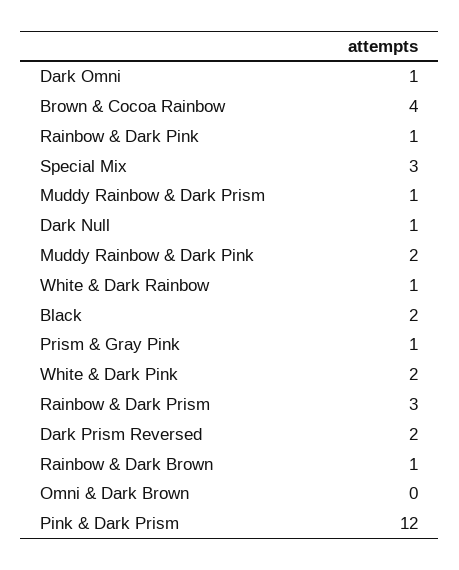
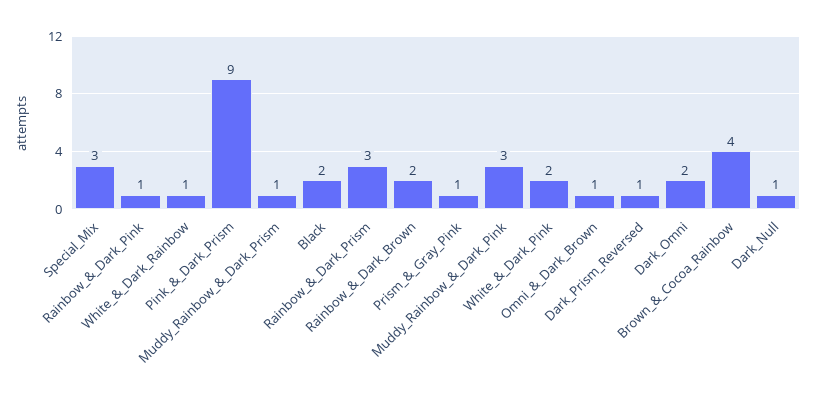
Dark Omni: 1 -> 2
Muddy Rainbow & Dark Pink: 2 -> 3
Dark Prism Reversed: 2 -> 1
Rainbow & Dark Brown: 1 -> 2
Omni & Dark Brown: 0 -> 1
Pink & Dark Prism: 12 -> 9

